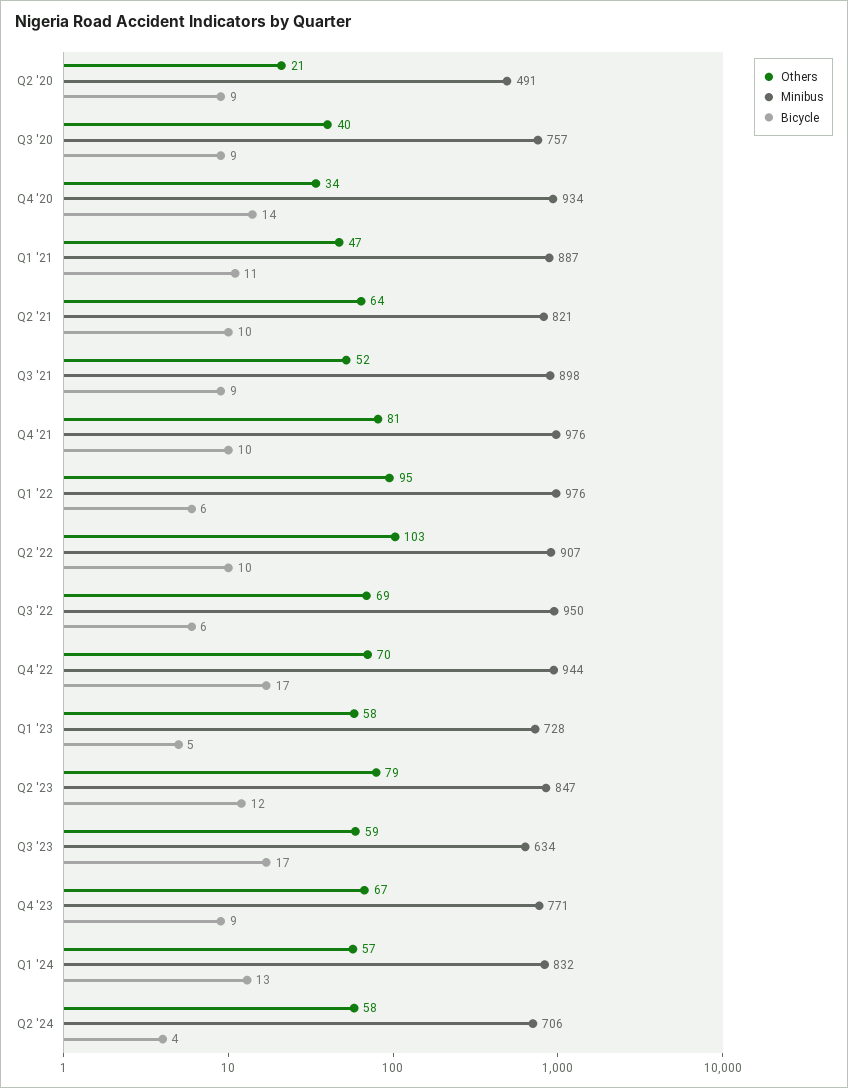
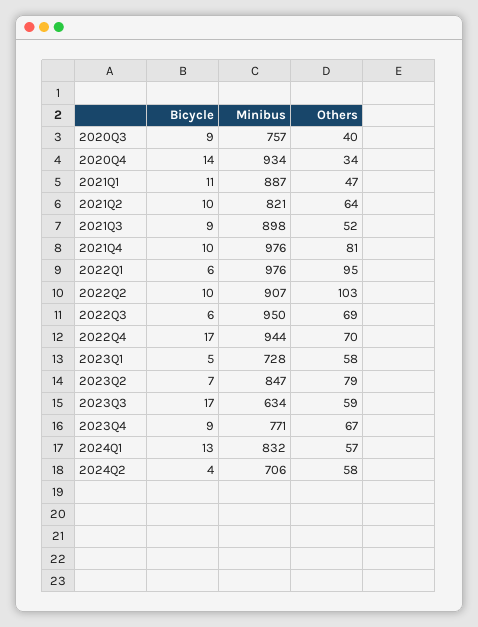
Others, Q2 '20: 21 -> none
Minibus, Q2 '20: 491 -> none
Bicycle, Q2 '20: 9 -> none
Bicycle, Q2 '23: 12 -> 7

